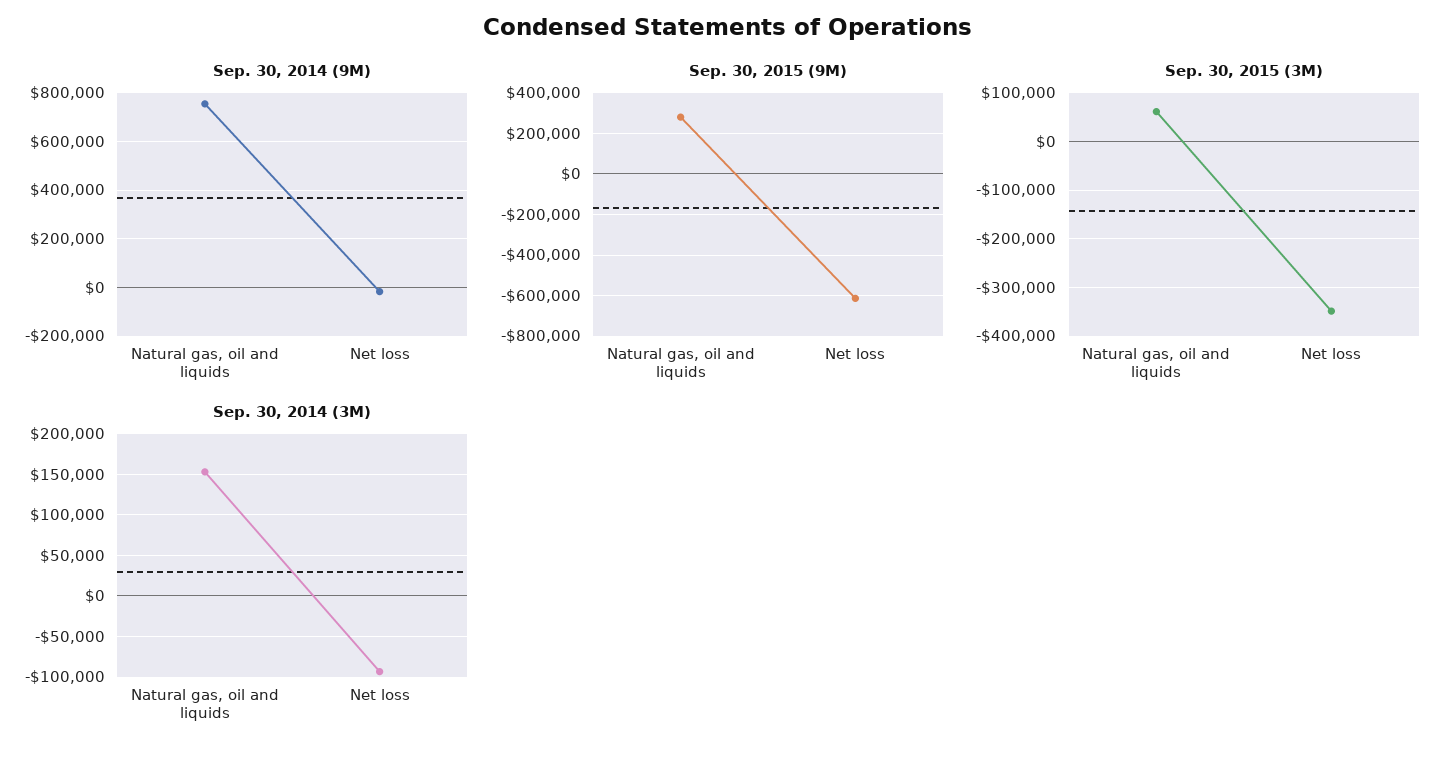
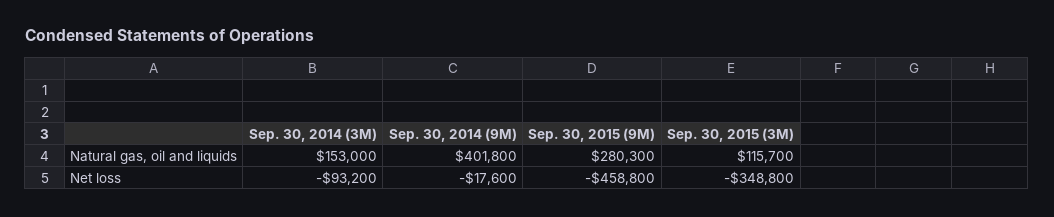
Sep. 30, 2014 (9M), Natural gas, oil and liquids: 750000 -> 401800
Sep. 30, 2015 (9M), Net loss: -600000 -> -458800
Sep. 30, 2015 (3M), Natural gas, oil and liquids: 60000 -> 115700

